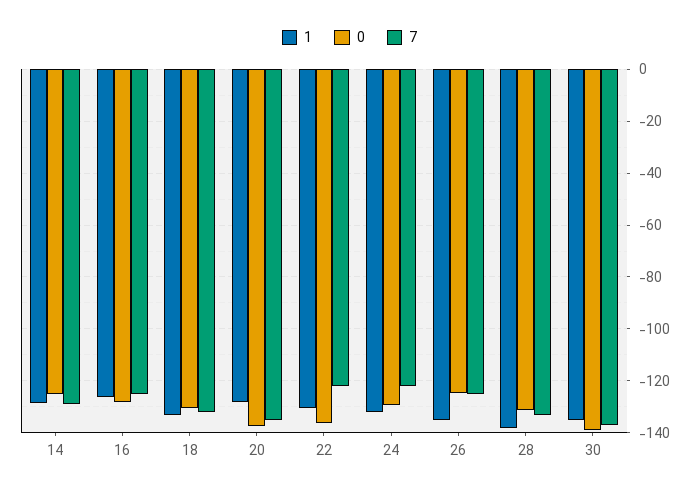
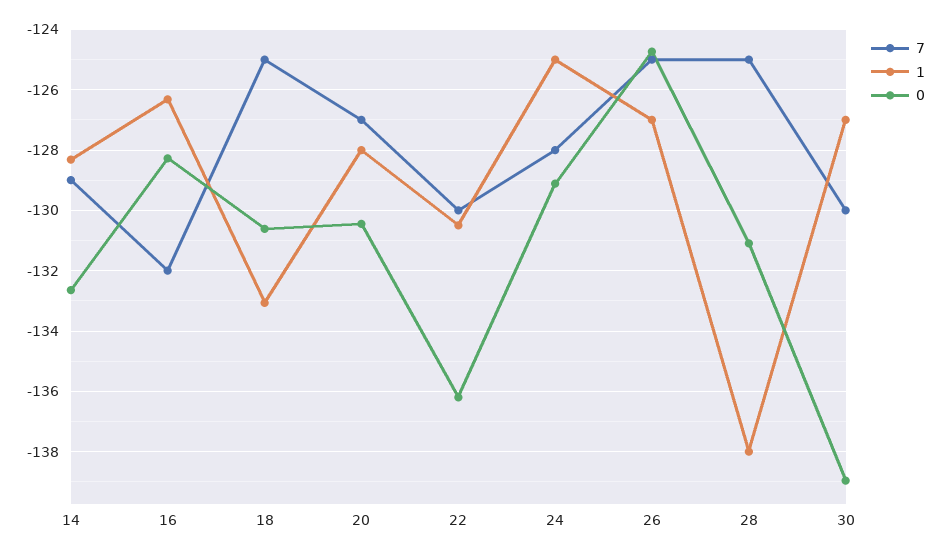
0, 14: -125 -> -132.6
7, 16: -125 -> -132
7, 18: -132.5 -> -125
0, 20: -137.5 -> -130.4
7, 20: -135 -> -127
7, 22: -122.5 -> -130
1, 24: -132.5 -> -125
7, 24: -122.5 -> -128
1, 26: -135 -> -127
7, 28: -132.5 -> -125
1, 30: -135 -> -127
7, 30: -137.5 -> -130

